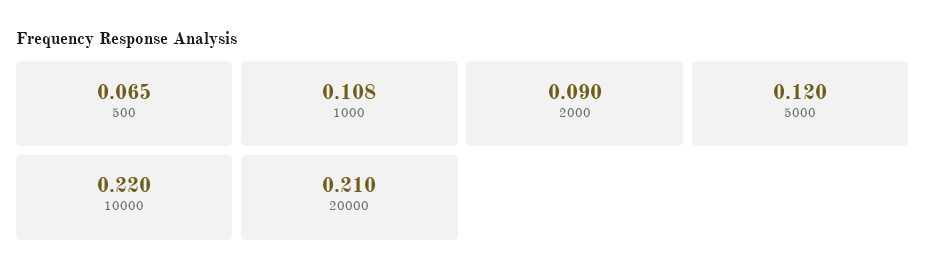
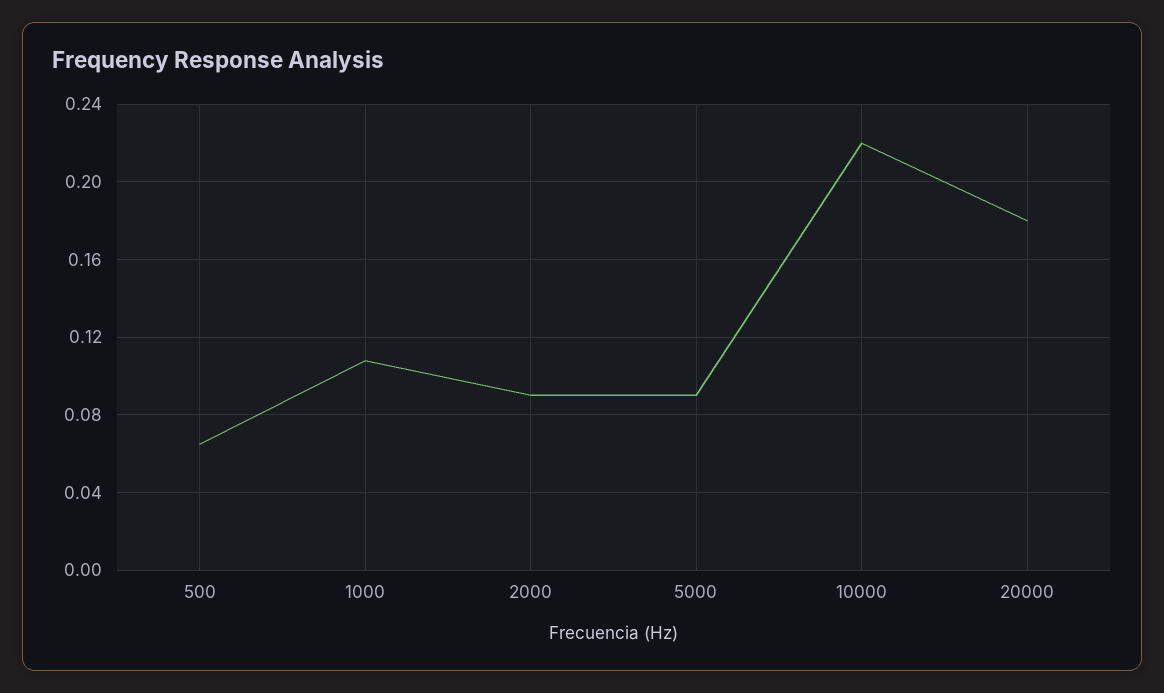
5000: 0.12 -> 0.09
20000: 0.21 -> 0.18

